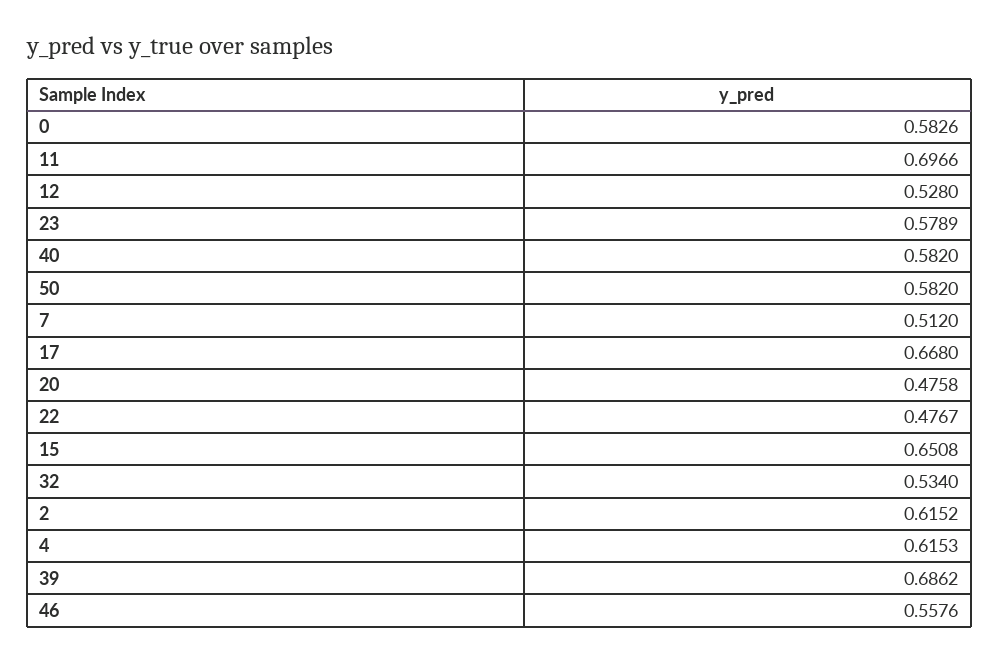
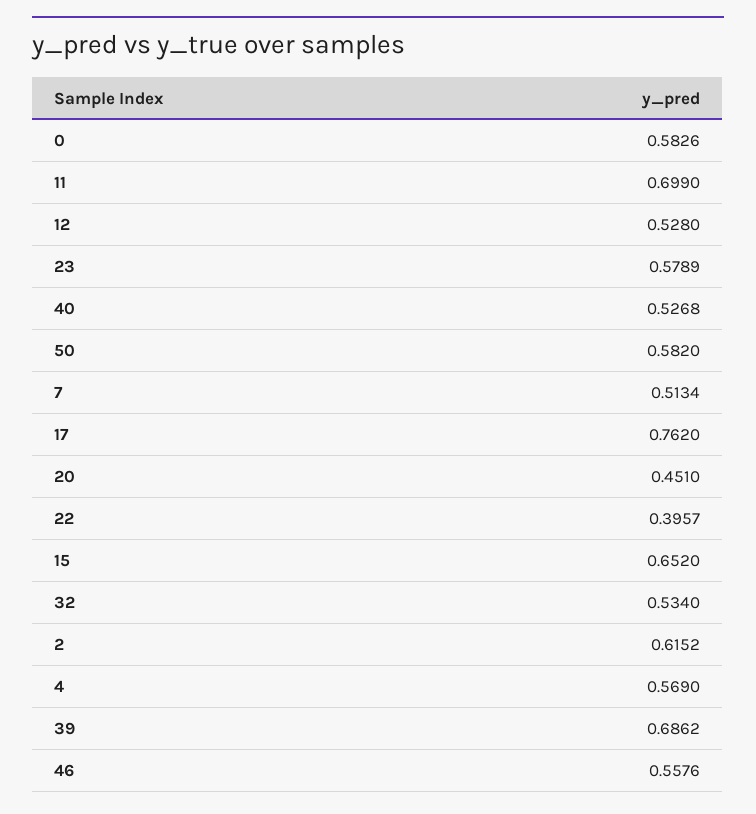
11: 0.6966 -> 0.699
40: 0.582 -> 0.5268
7: 0.512 -> 0.5134
17: 0.668 -> 0.762
20: 0.4758 -> 0.451
22: 0.4767 -> 0.3957
15: 0.6508 -> 0.652
4: 0.6153 -> 0.569

